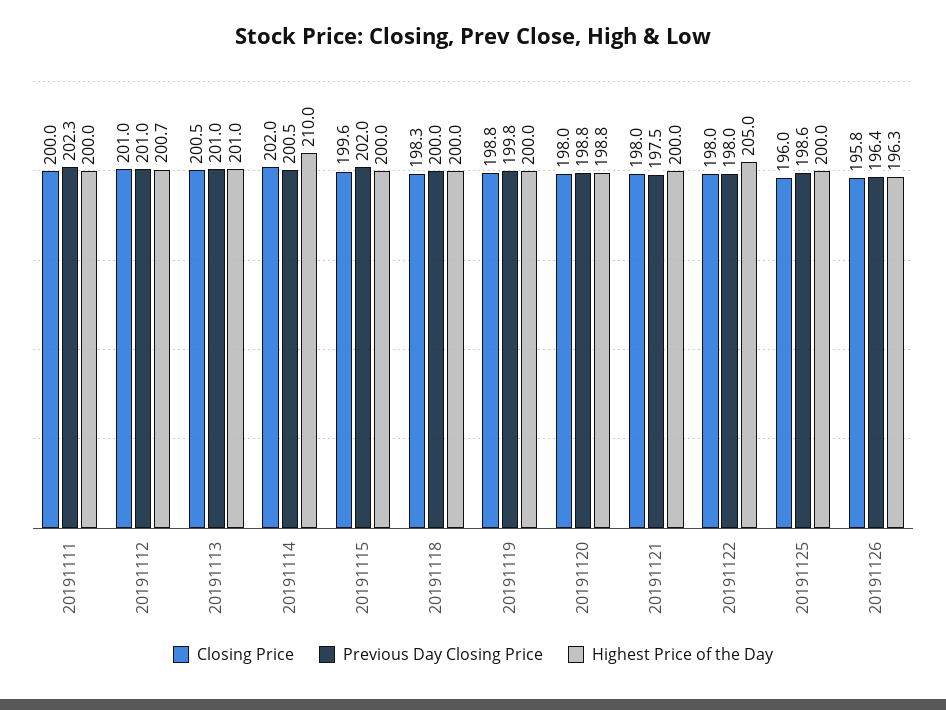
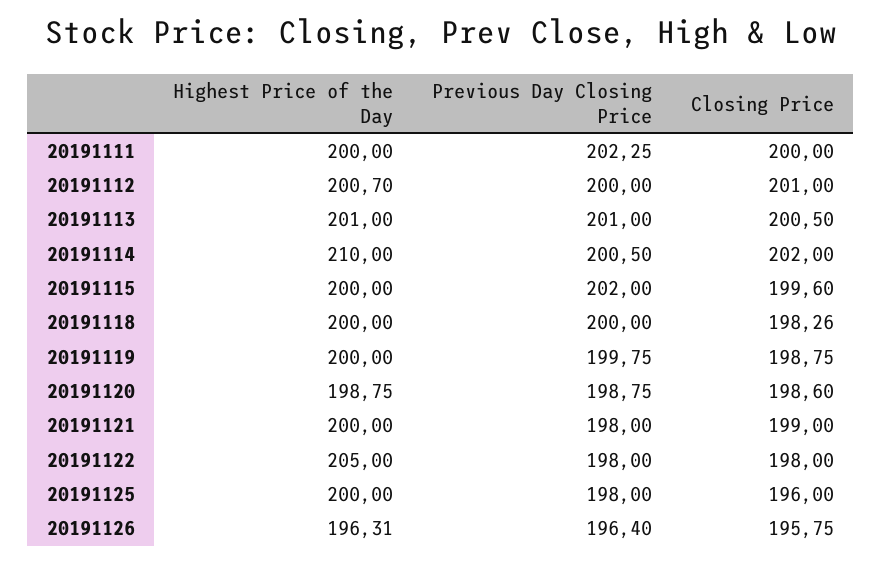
Previous Day Closing Price, 20191112: 201 -> 200
Closing Price, 20191120: 198 -> 198.6
Closing Price, 20191121: 198 -> 199
Previous Day Closing Price, 20191121: 197.5 -> 198
Previous Day Closing Price, 20191125: 198.6 -> 198

